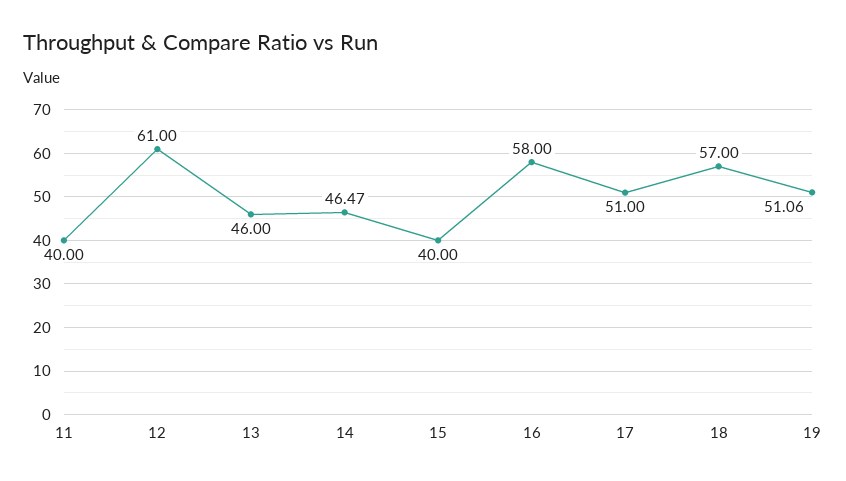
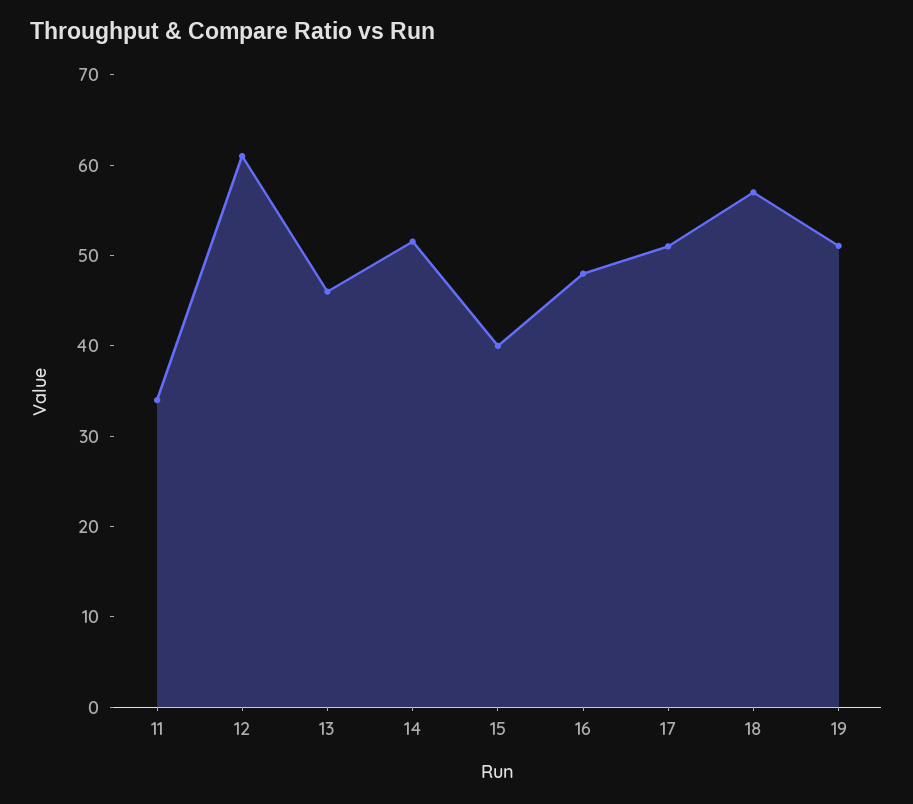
11: 40 -> 34
14: 46.47 -> 52
16: 58 -> 48

